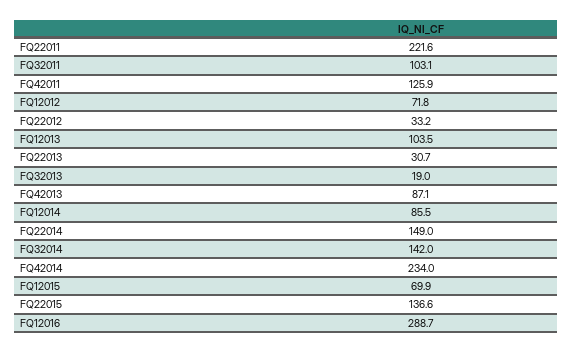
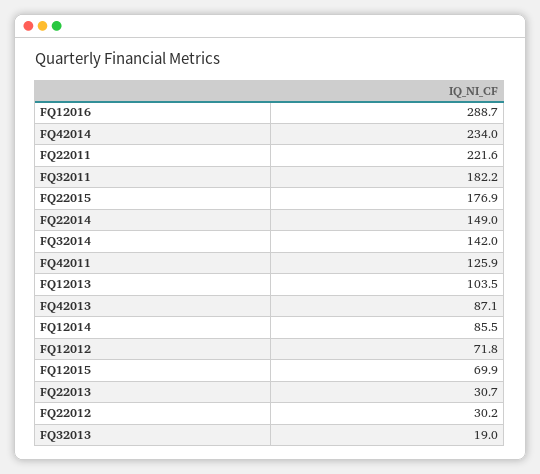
FQ32011: 103.1 -> 182.2
FQ22012: 33.2 -> 30.2
FQ22015: 136.6 -> 176.9

